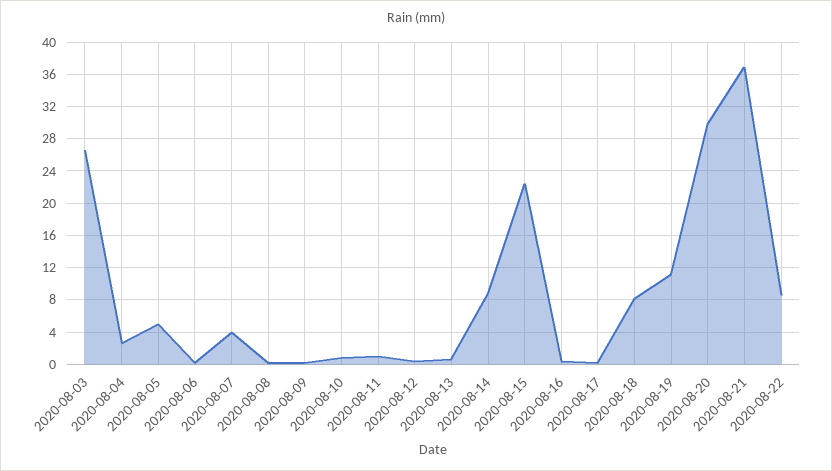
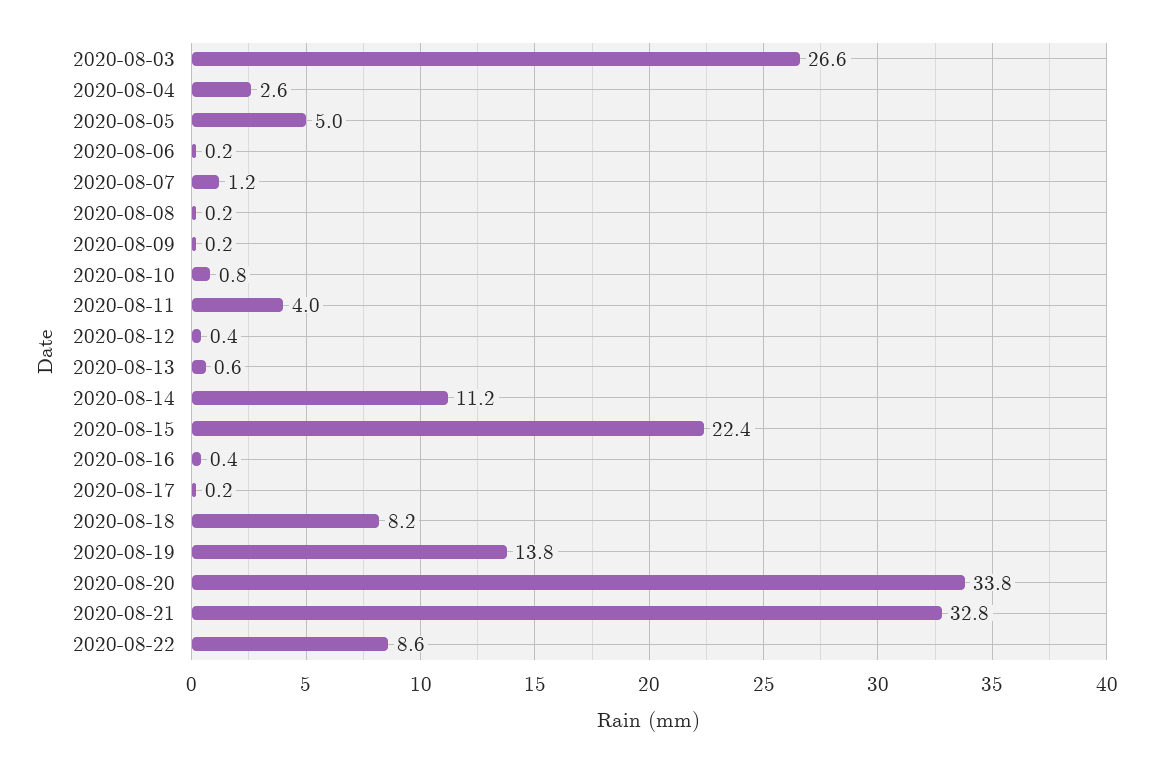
2020-08-07: 4 -> 1.2
2020-08-11: 1 -> 4
2020-08-14: 9 -> 11.2
2020-08-19: 11 -> 13.8
2020-08-20: 30 -> 33.8
2020-08-21: 37 -> 32.8

